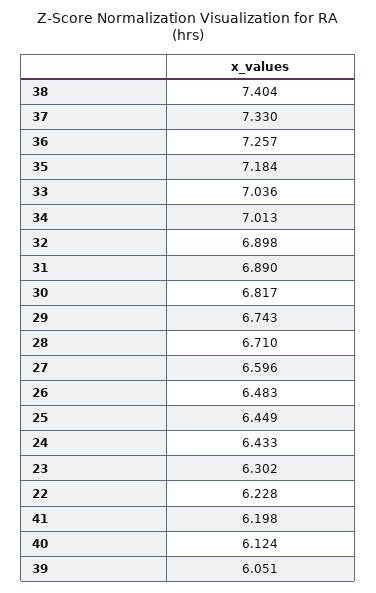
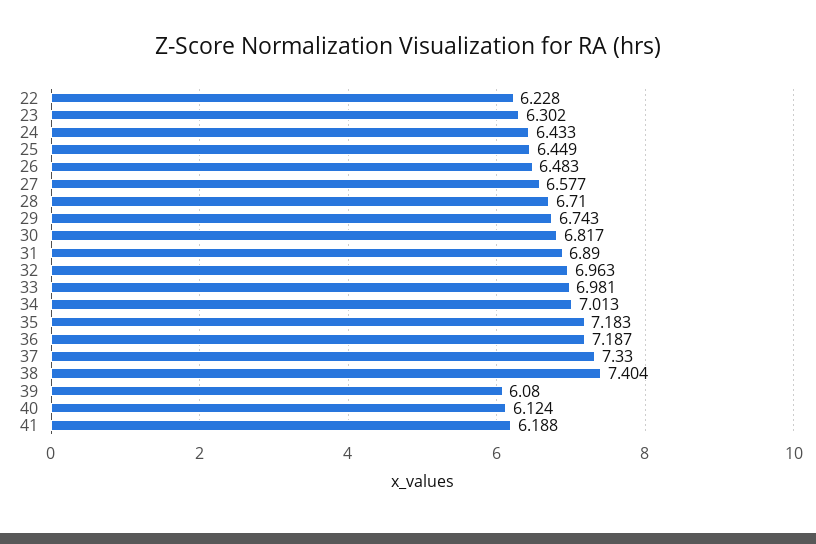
36: 7.257 -> 7.187
35: 7.184 -> 7.183
33: 7.036 -> 6.981
32: 6.898 -> 6.963
27: 6.596 -> 6.577
41: 6.198 -> 6.188
39: 6.051 -> 6.08

